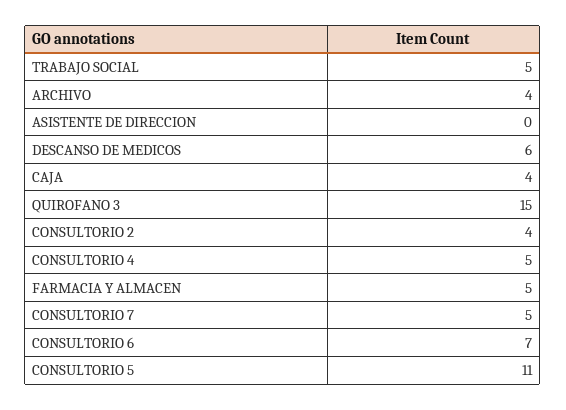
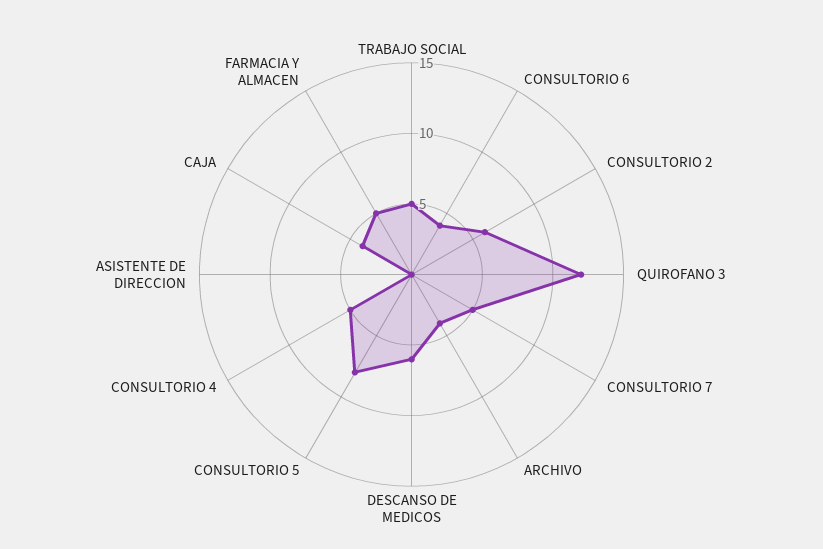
QUIROFANO 3: 15 -> 12
CONSULTORIO 2: 4 -> 6
CONSULTORIO 6: 7 -> 4
CONSULTORIO 5: 11 -> 8

